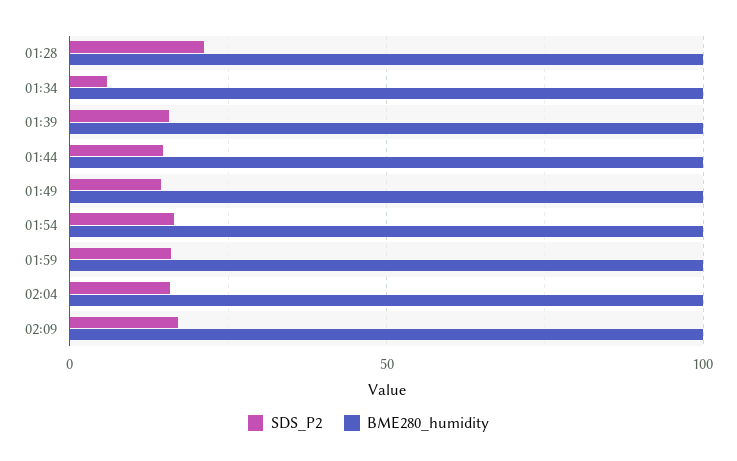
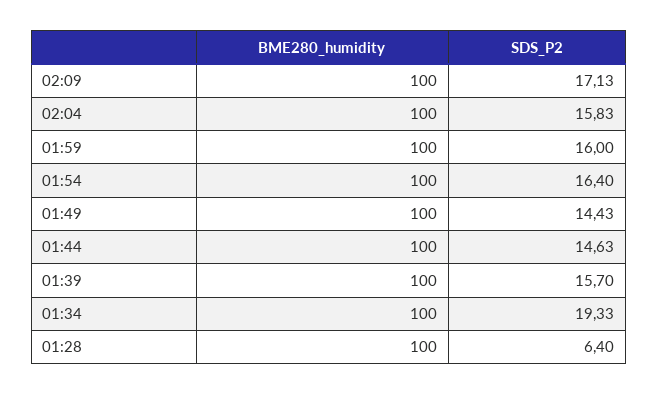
SDS_P2, 01:28: 20 -> 6.4
SDS_P2, 01:34: 5 -> 19.33

